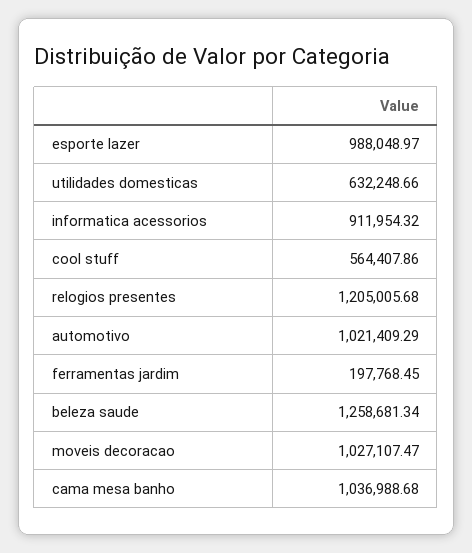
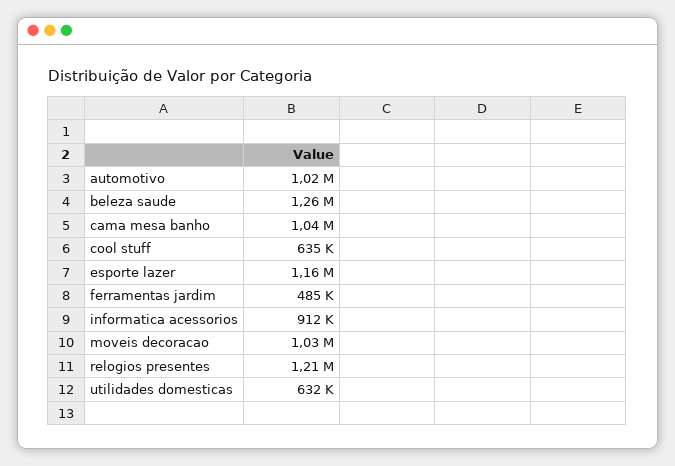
esporte lazer: 988048.97 -> 1160000
cool stuff: 564407.86 -> 635000
ferramentas jardim: 197768.45 -> 485000

